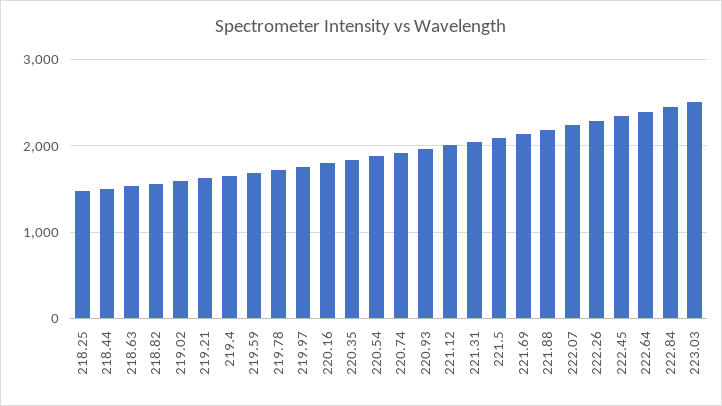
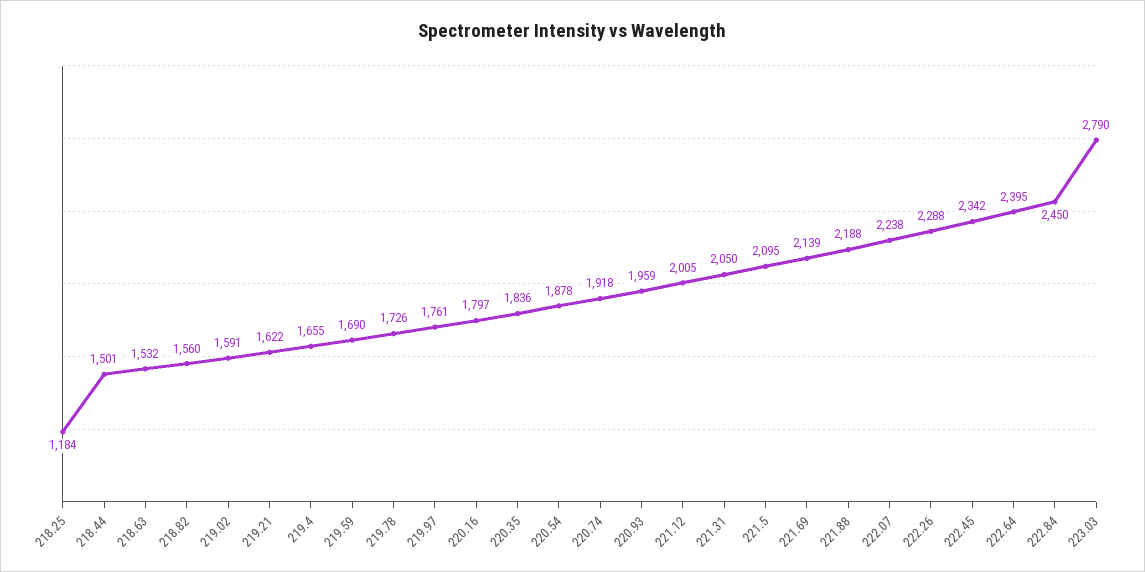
218.25: 1500 -> 1184
223.03: 2500 -> 2790

